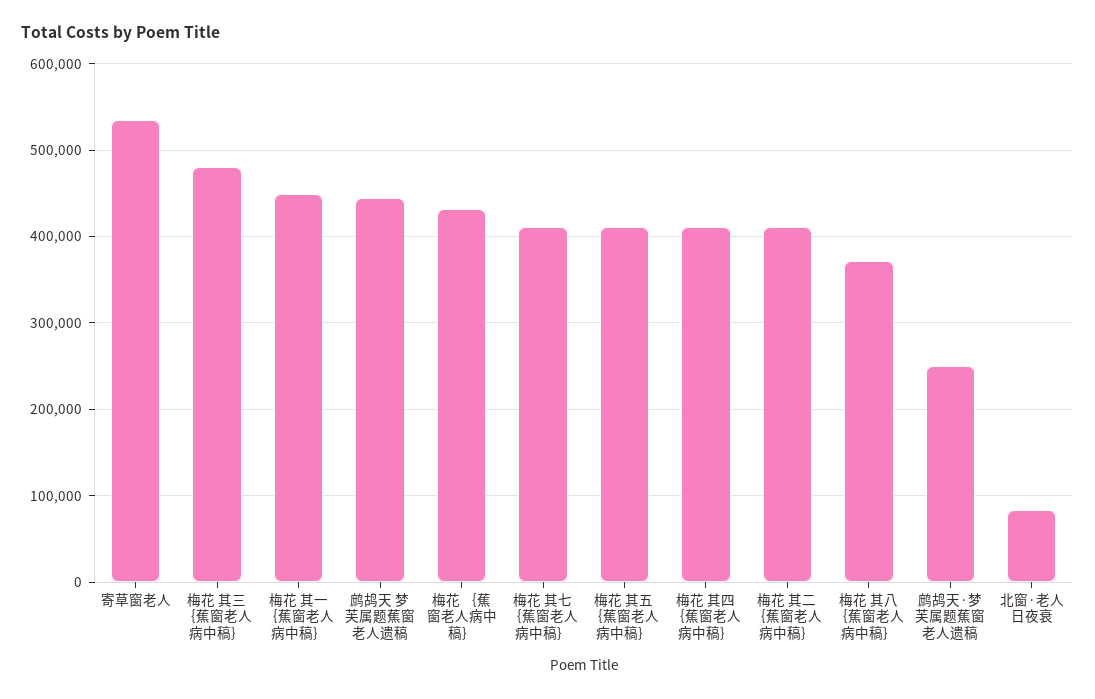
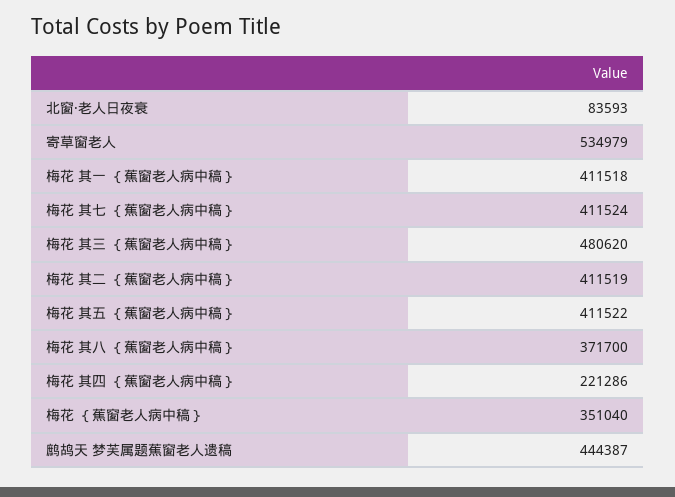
梅花 其一 ｛蕉窗老人病中稿｝: 450000 -> 411518
梅花 ｛蕉窗老人病中稿｝: 430000 -> 351040
梅花 其四 ｛蕉窗老人病中稿｝: 410000 -> 221286
鹧鸪天·梦芙属题蕉窗老人遗稿: 250000 -> none

